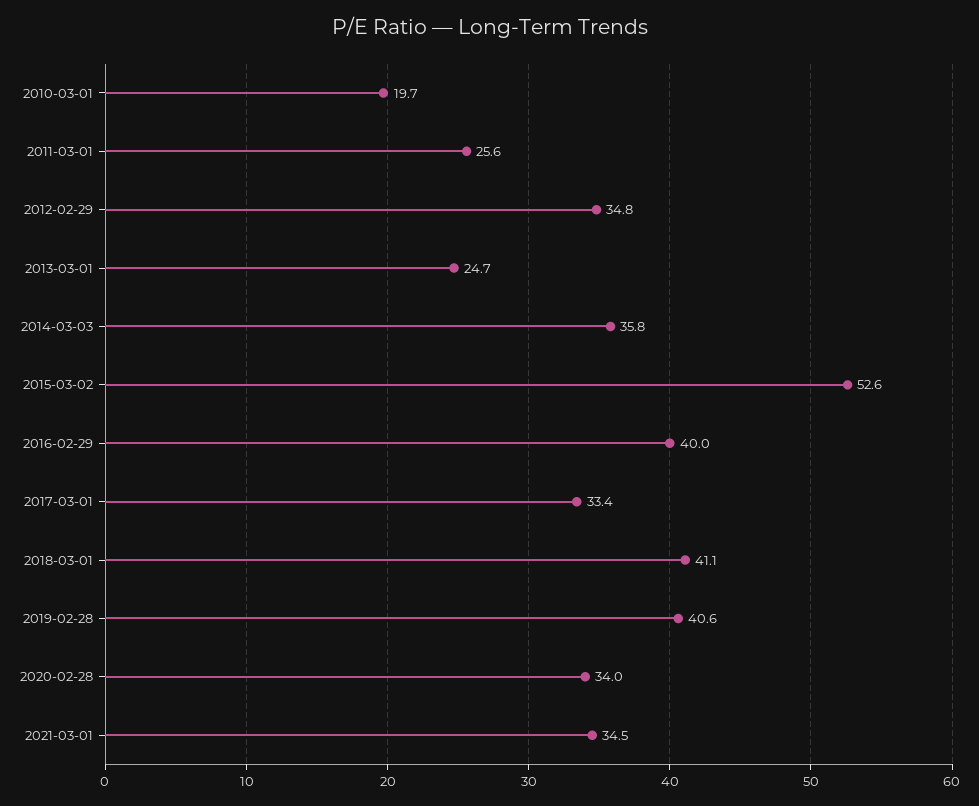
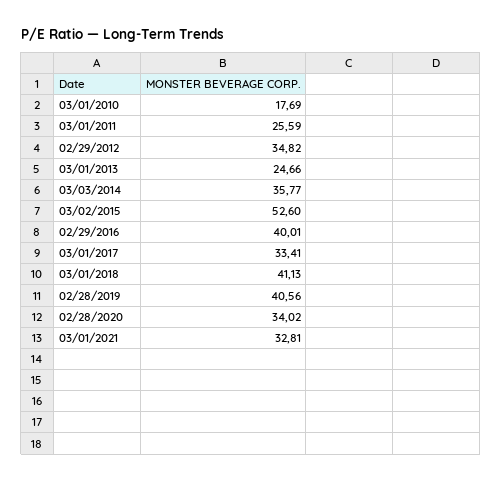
2010-03-01: 19.7 -> 17.69
2021-03-01: 34.5 -> 32.81

